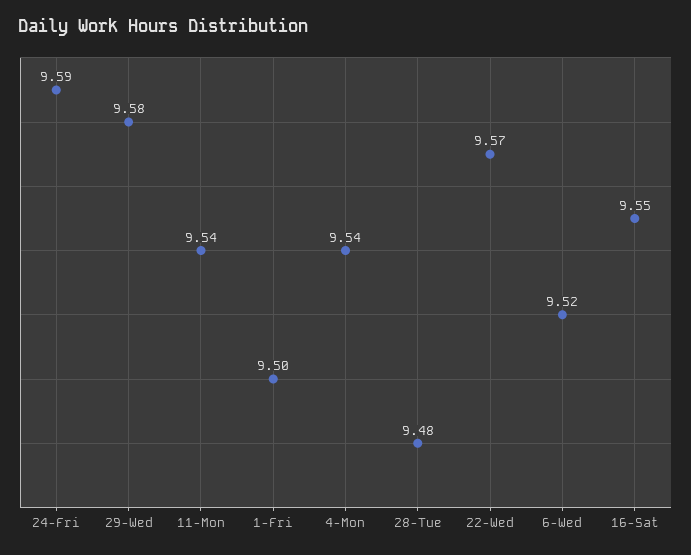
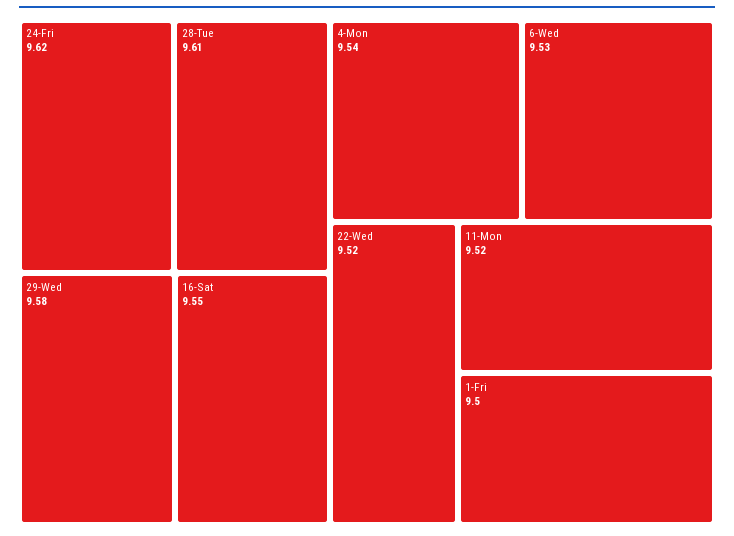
24-Fri: 9.59 -> 9.62
11-Mon: 9.54 -> 9.52
28-Tue: 9.48 -> 9.61
22-Wed: 9.57 -> 9.52
6-Wed: 9.52 -> 9.53

